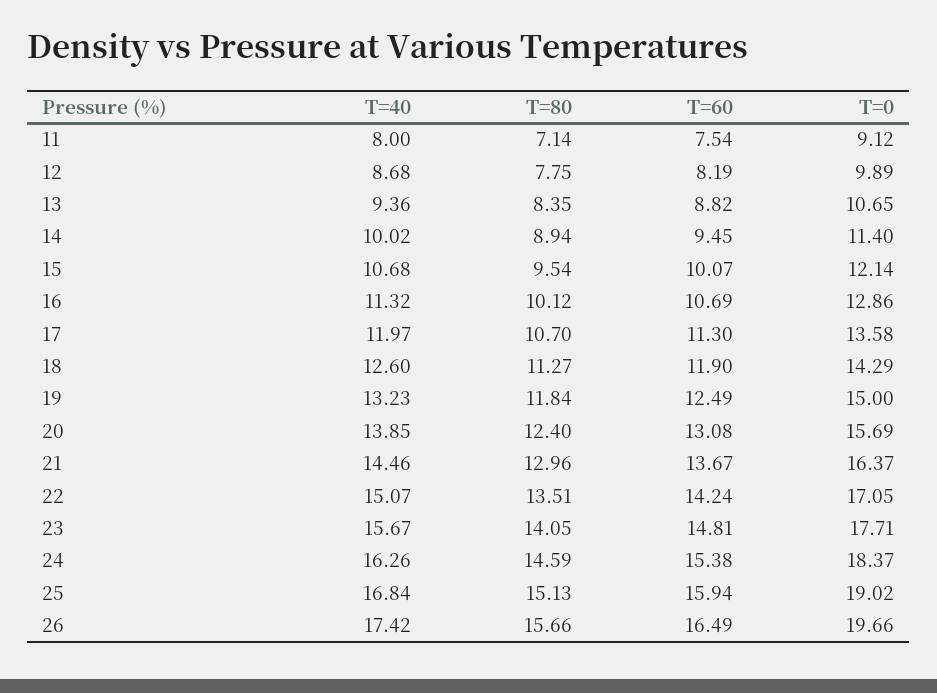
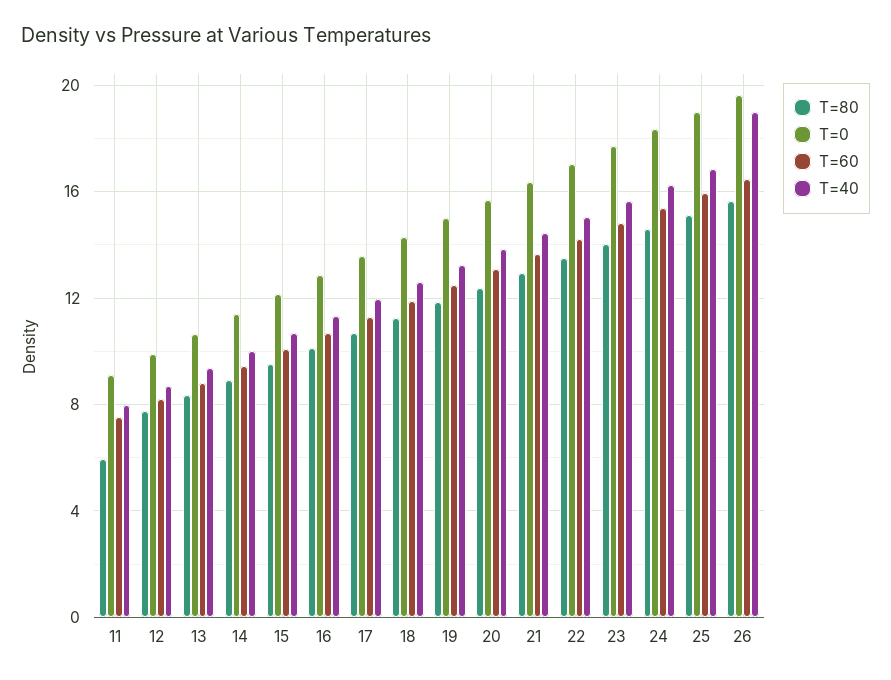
T=80, 11: 7.14 -> 6
T=40, 26: 17.42 -> 19

